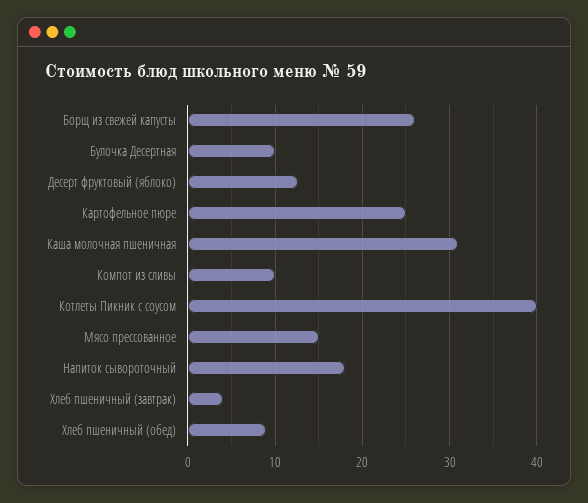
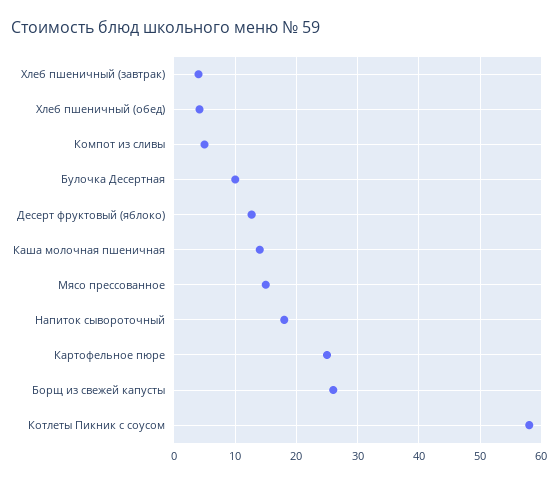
Каша молочная пшеничная: 31 -> 14
Компот из сливы: 10 -> 5
Котлеты Пикник с соусом: 40 -> 58
Хлеб пшеничный (обед): 9 -> 4

